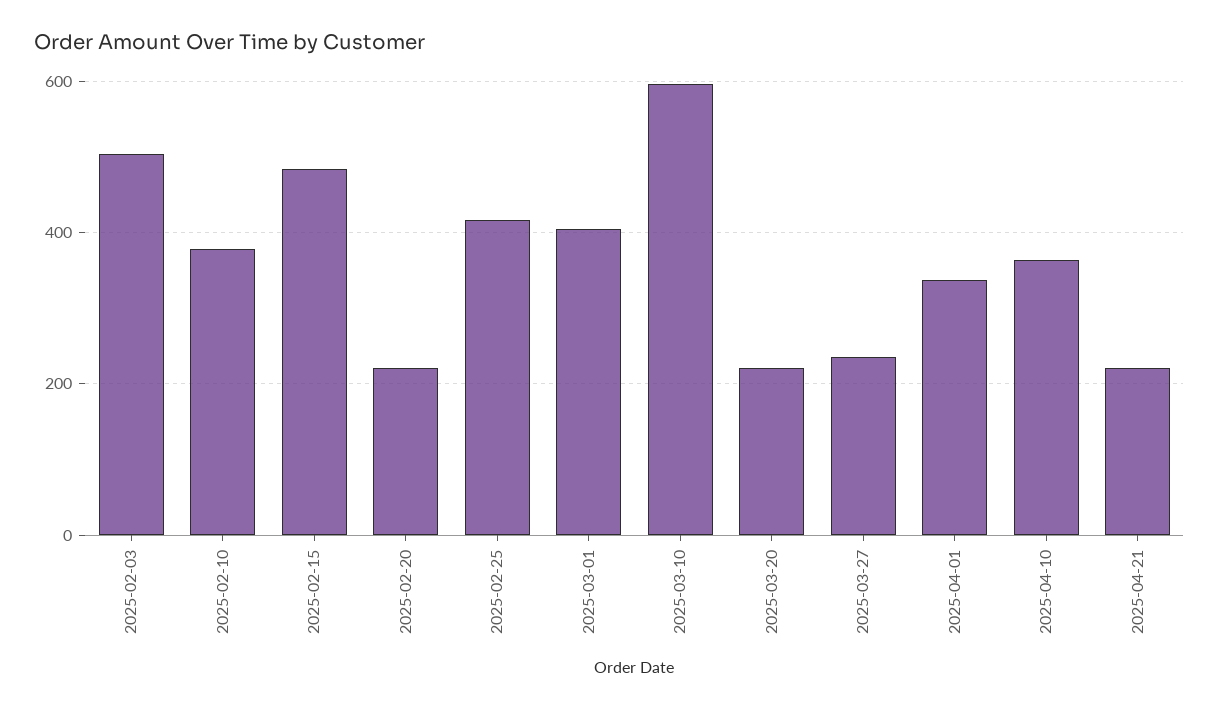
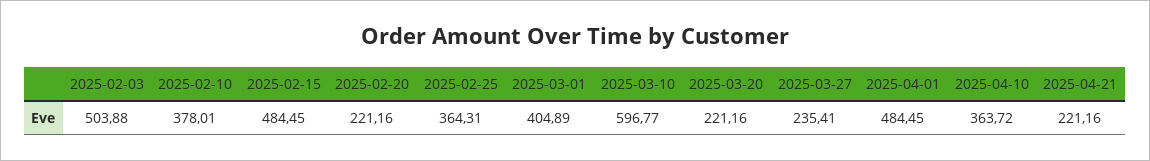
2025-02-25: 420 -> 364.31
2025-04-01: 340 -> 484.45

